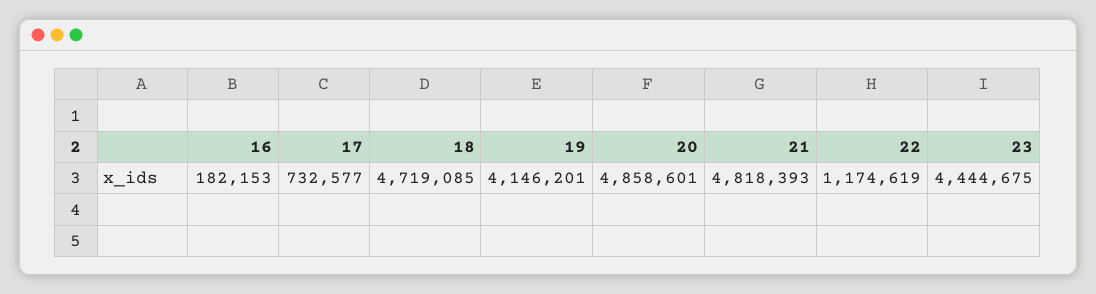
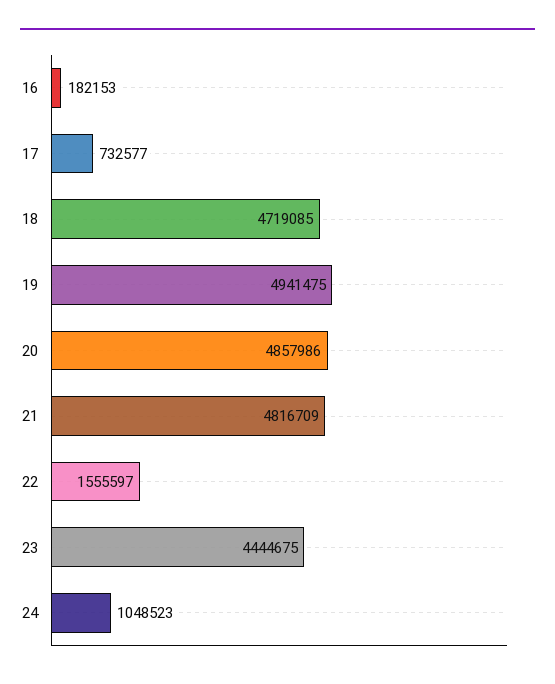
19: 4146201 -> 4941475
20: 4858601 -> 4857986
21: 4818393 -> 4816709
22: 1174619 -> 1555597
24: none -> 1048523

